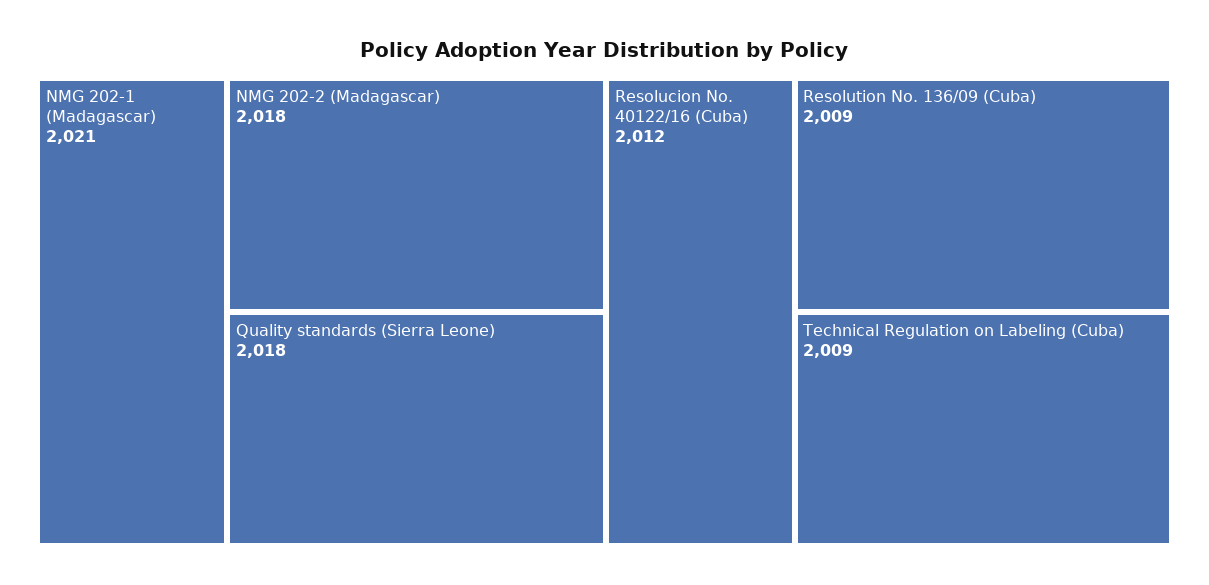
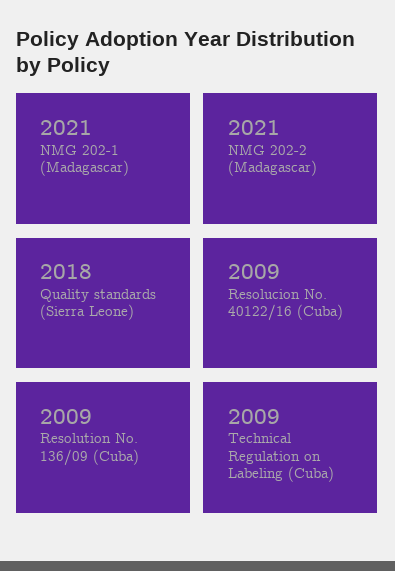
NMG 202-2 (Madagascar): 2018 -> 2021
Resolucion No. 40122/16 (Cuba): 2012 -> 2009

